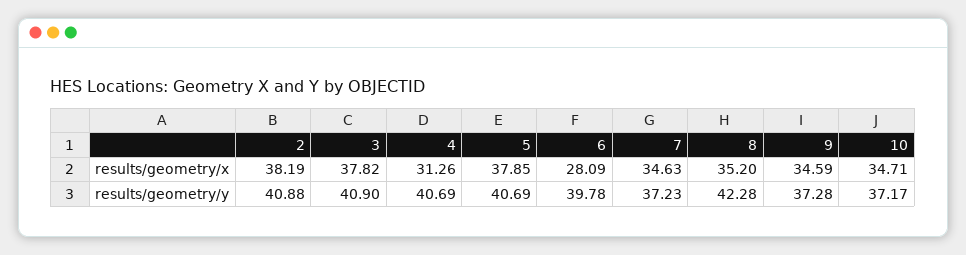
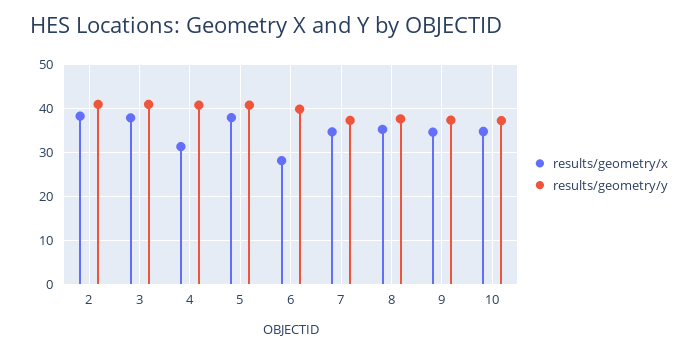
results/geometry/y, 8: 42.28 -> 38

